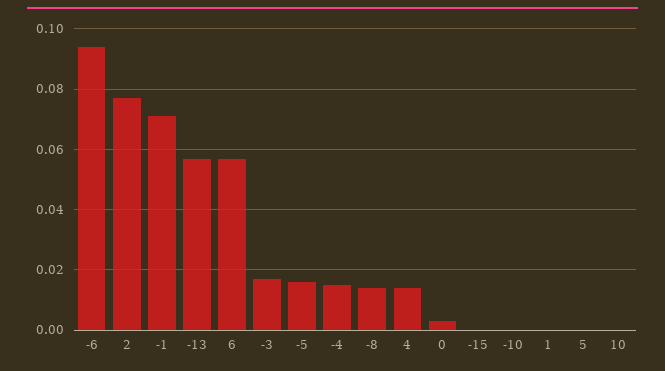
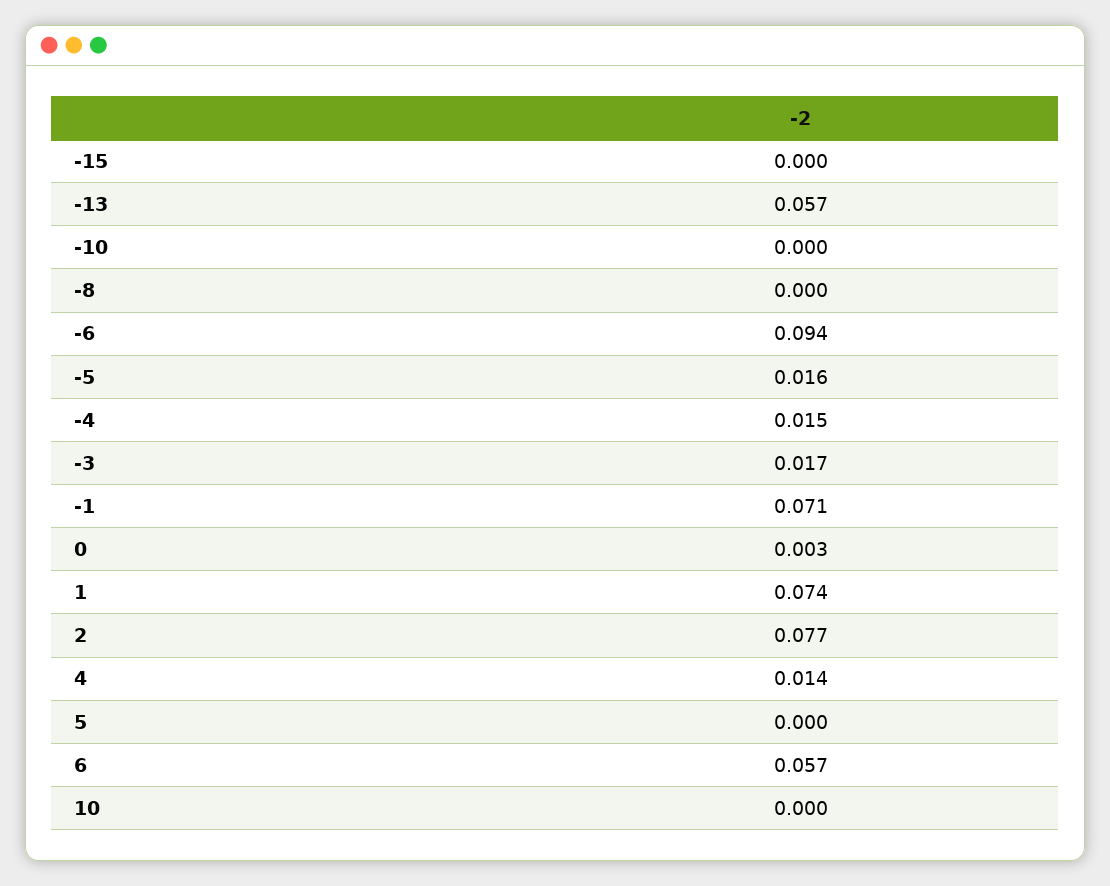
-8: 0.015 -> 0
1: 0 -> 0.074

